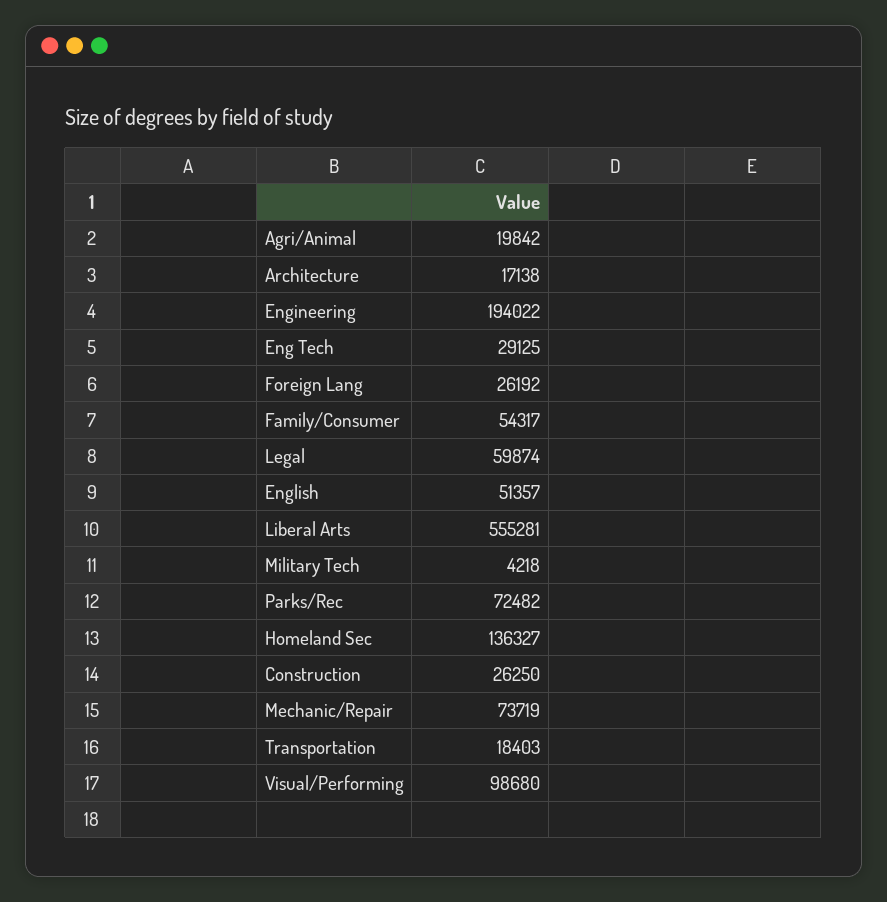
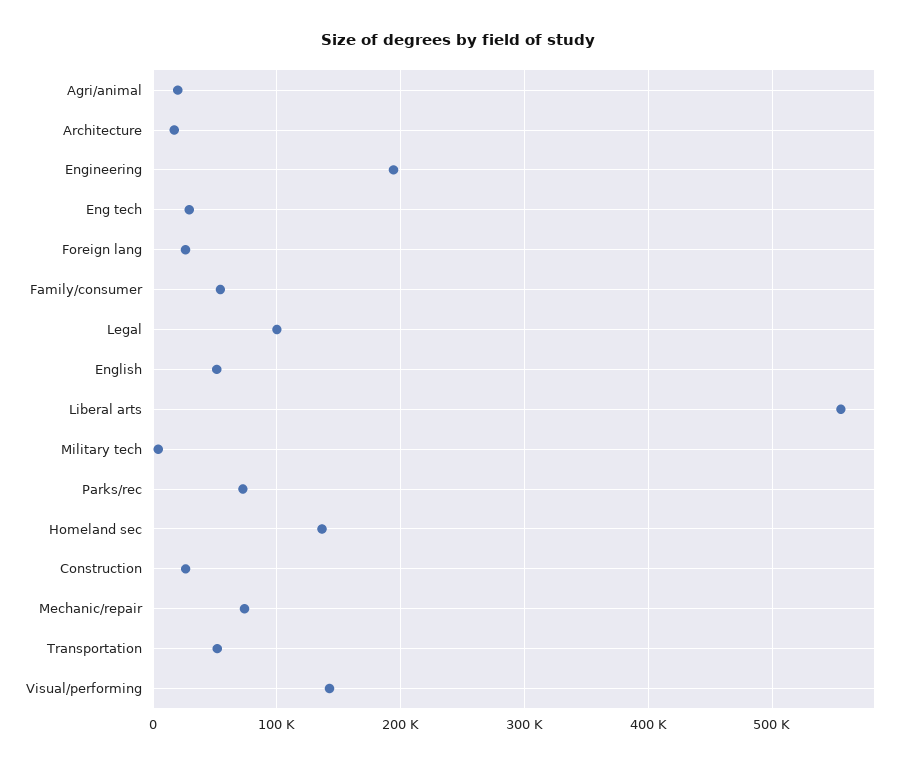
Legal: 59874 -> 100000
Transportation: 18403 -> 50000
Visual/Performing: 98680 -> 140000

